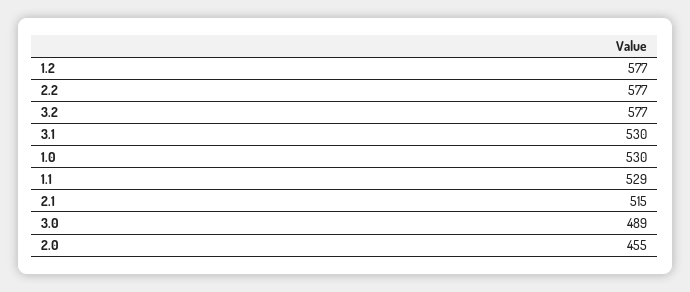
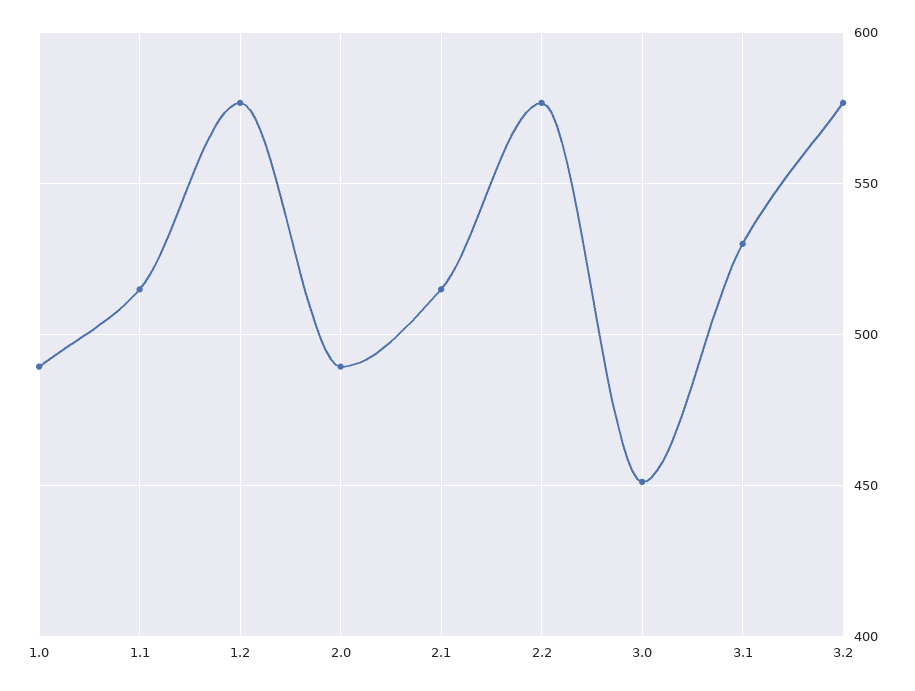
1.0: 530 -> 490
1.1: 529 -> 515
3.0: 489 -> 450
2.0: 455 -> 490

